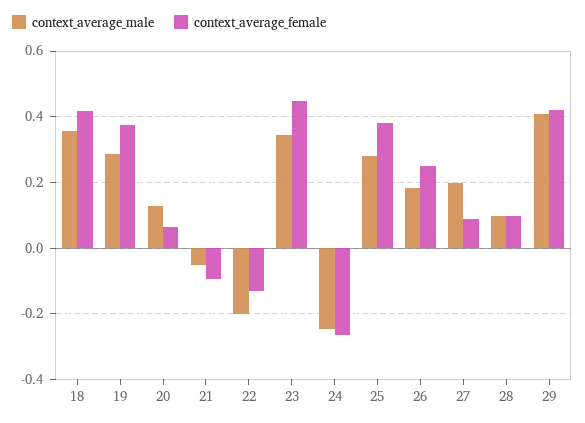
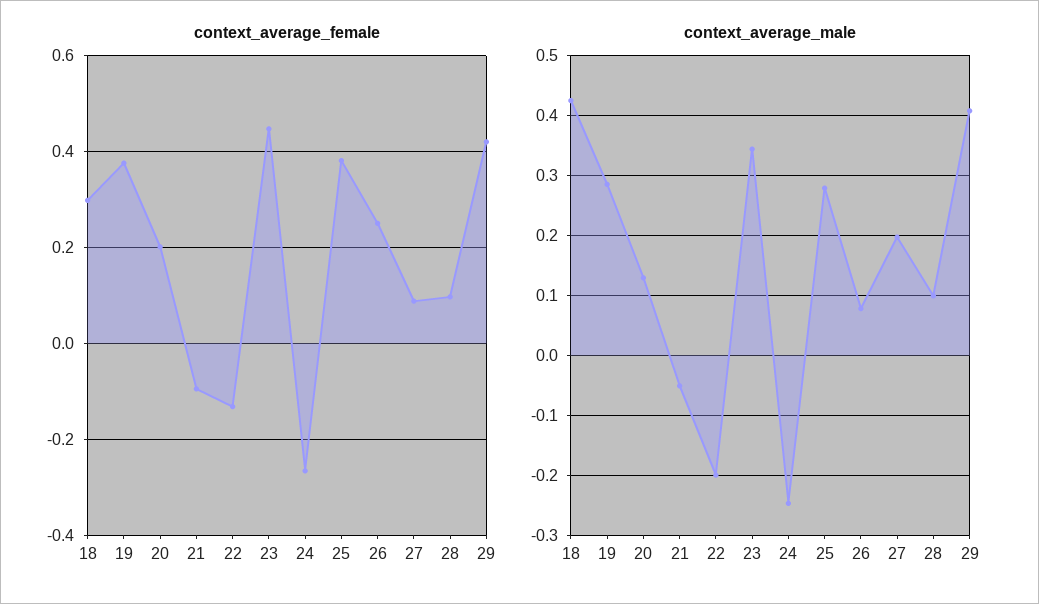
context_average_male, 18: 0.36 -> 0.42
context_average_female, 18: 0.42 -> 0.3
context_average_female, 20: 0.06 -> 0.2
context_average_male, 26: 0.18 -> 0.08

